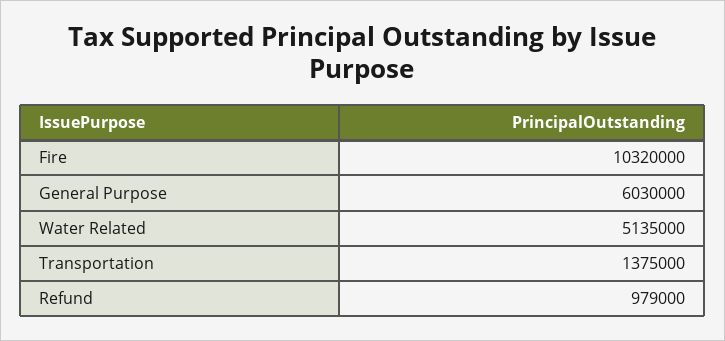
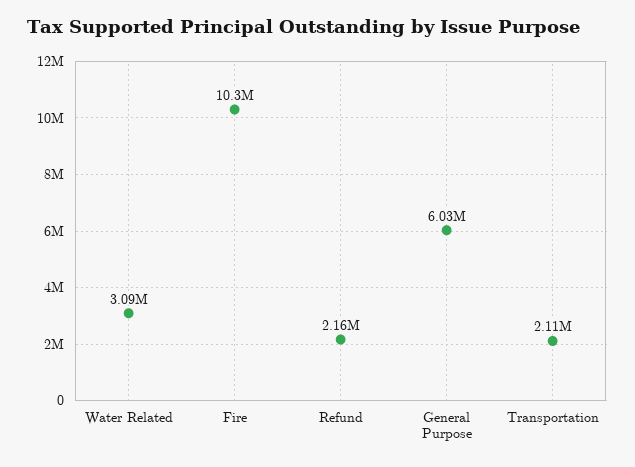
Water Related: 5135000 -> 3090000
Transportation: 1375000 -> 2110000
Refund: 979000 -> 2160000

